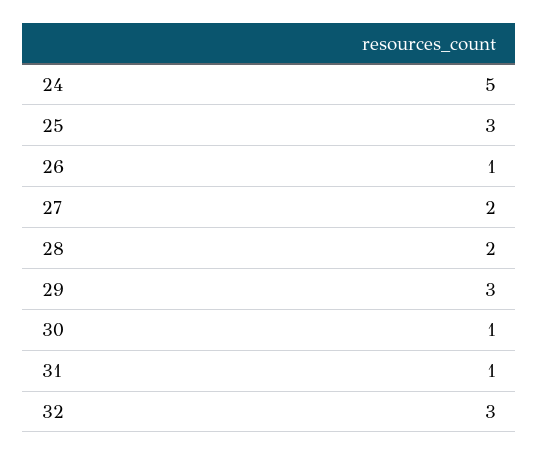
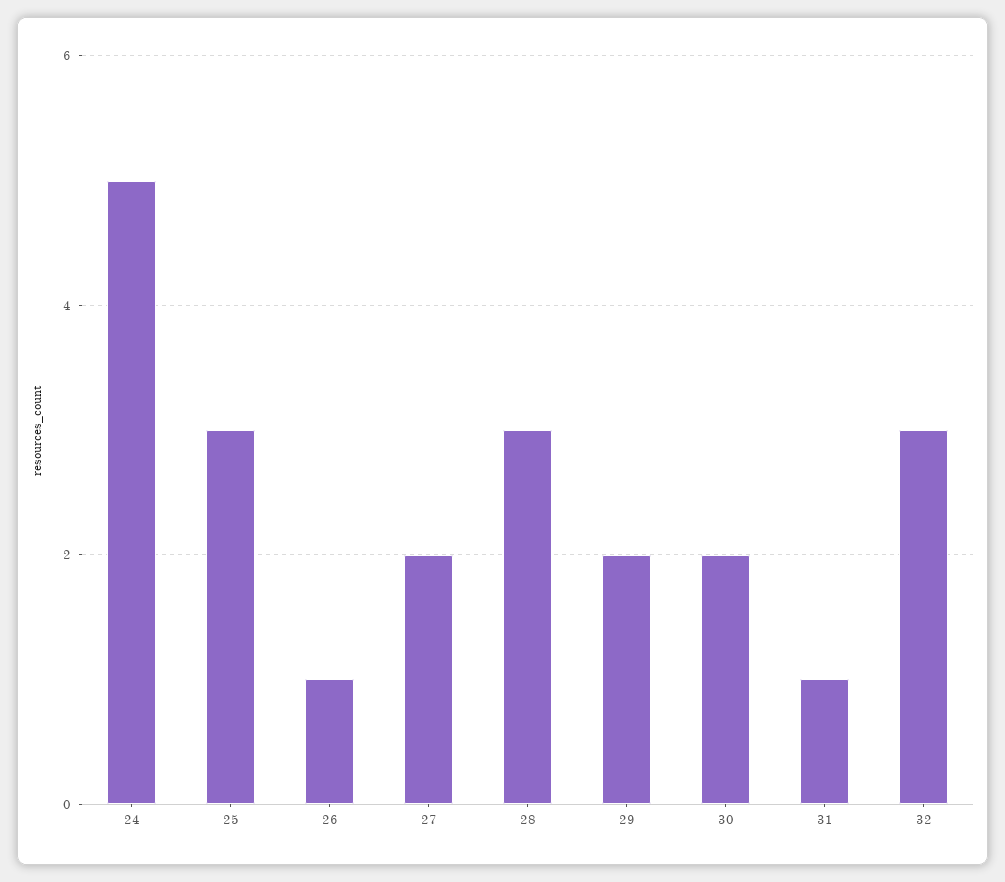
28: 2 -> 3
29: 3 -> 2
30: 1 -> 2

